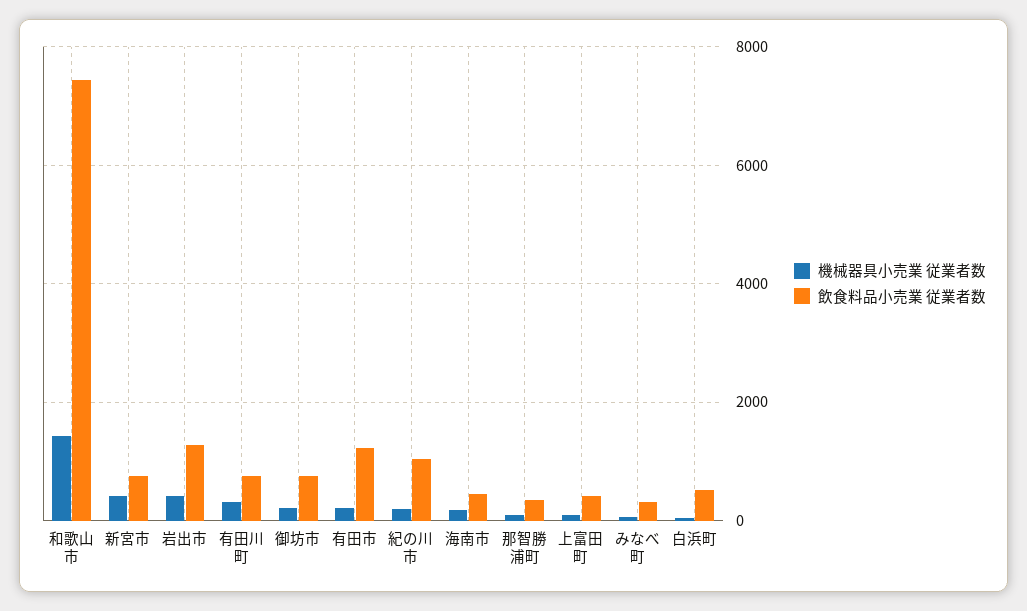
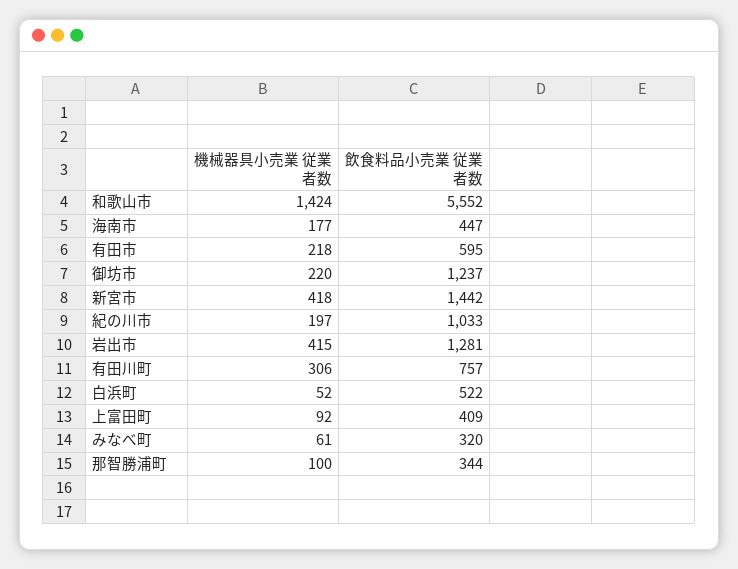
飲食料品小売業 従業者数, 和歌山市: 7400 -> 5552
飲食料品小売業 従業者数, 新宮市: 800 -> 1442
飲食料品小売業 従業者数, 御坊市: 800 -> 1237
飲食料品小売業 従業者数, 有田市: 1200 -> 595

